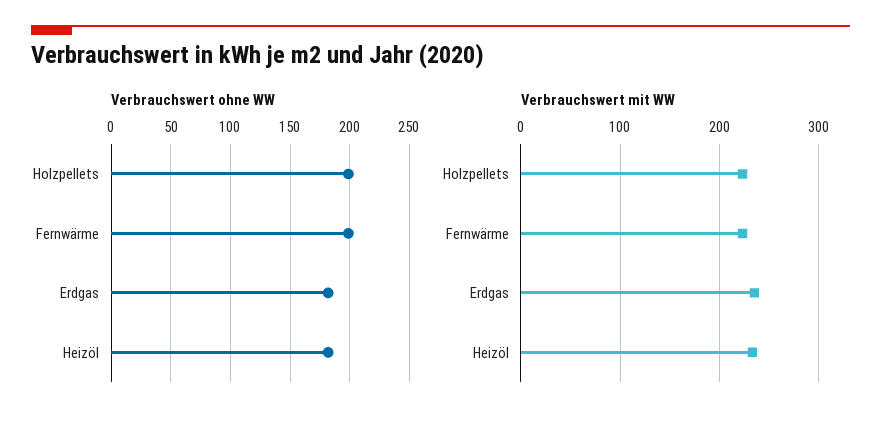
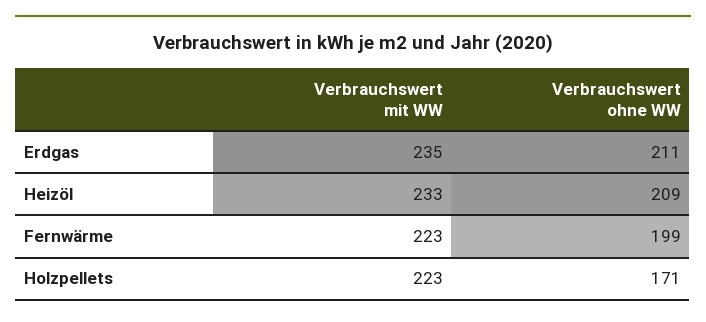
Verbrauchswert ohne WW, Holzpellets: 200 -> 171
Verbrauchswert ohne WW, Erdgas: 180 -> 211
Verbrauchswert ohne WW, Heizöl: 180 -> 209

